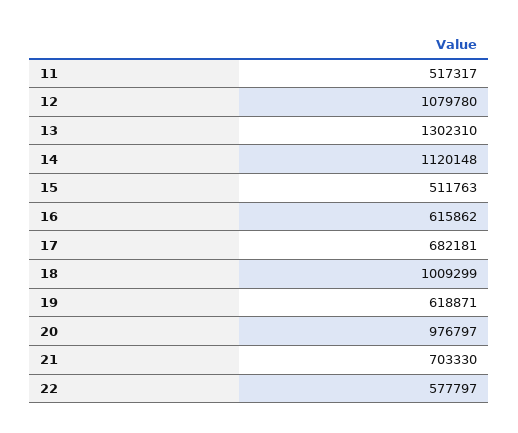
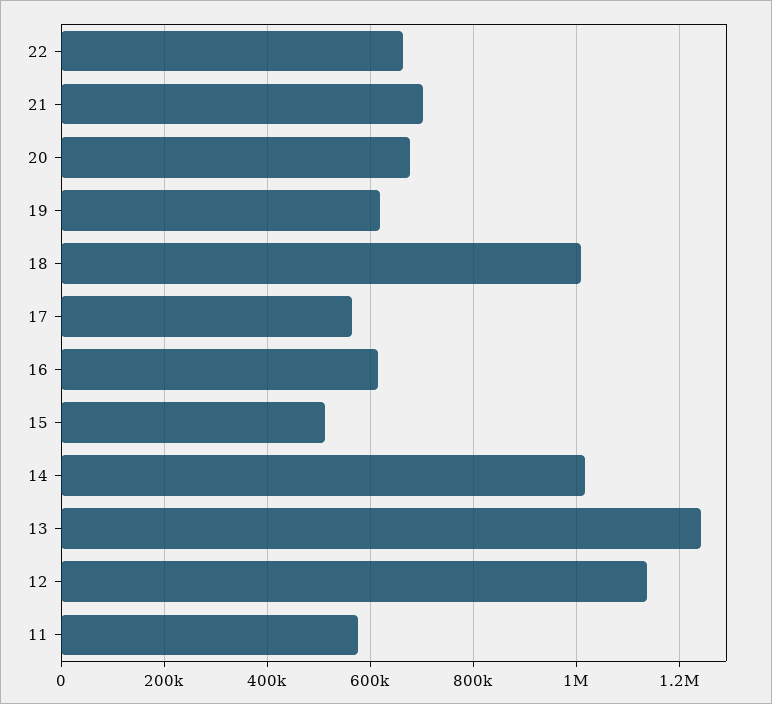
11: 517317 -> 580000
12: 1079780 -> 1140000
13: 1302310 -> 1240000
14: 1120148 -> 1020000
17: 682181 -> 560000
20: 976797 -> 680000
22: 577797 -> 660000

